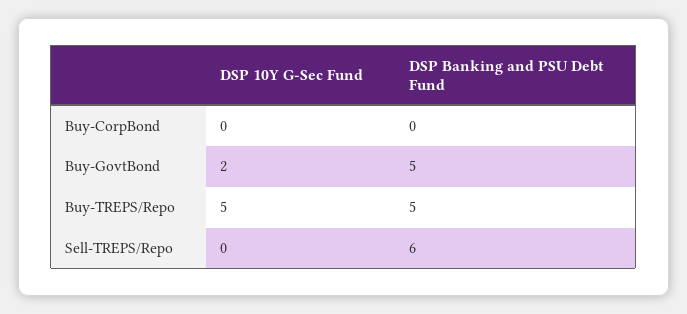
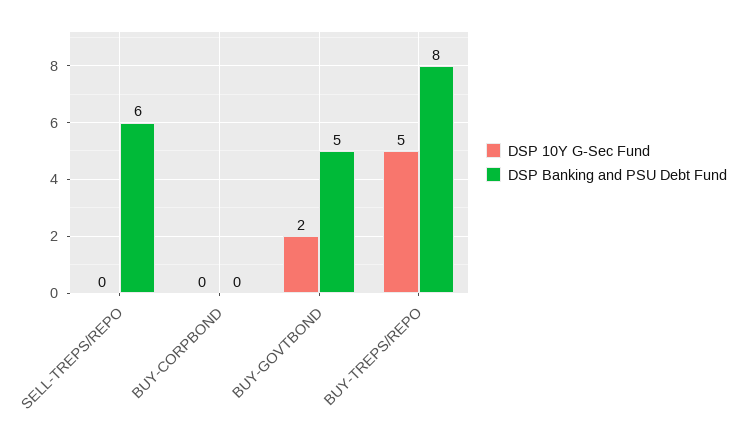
DSP Banking and PSU Debt Fund, Buy-TREPS/Repo: 5 -> 8

